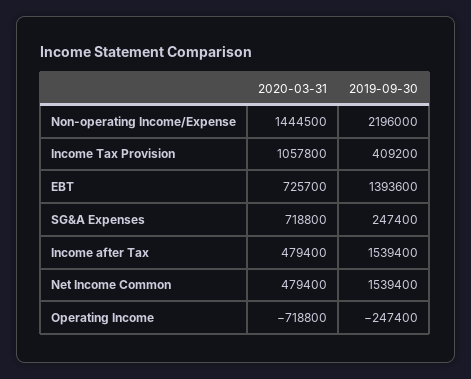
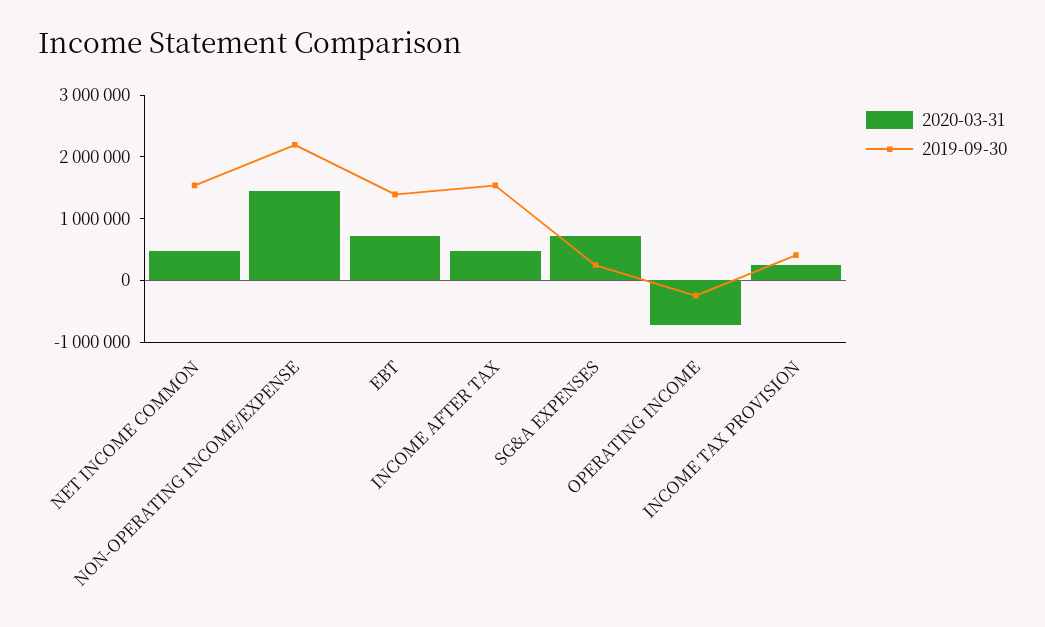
2020-03-31, Income Tax Provision: 1057800 -> 200000

